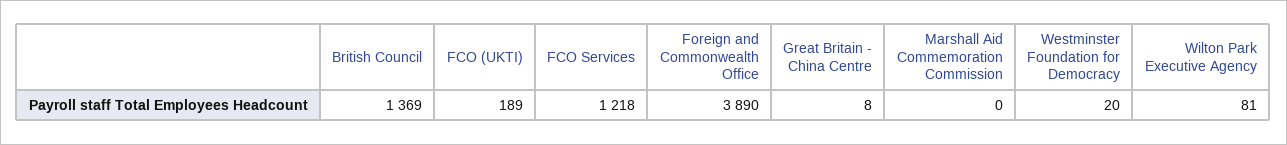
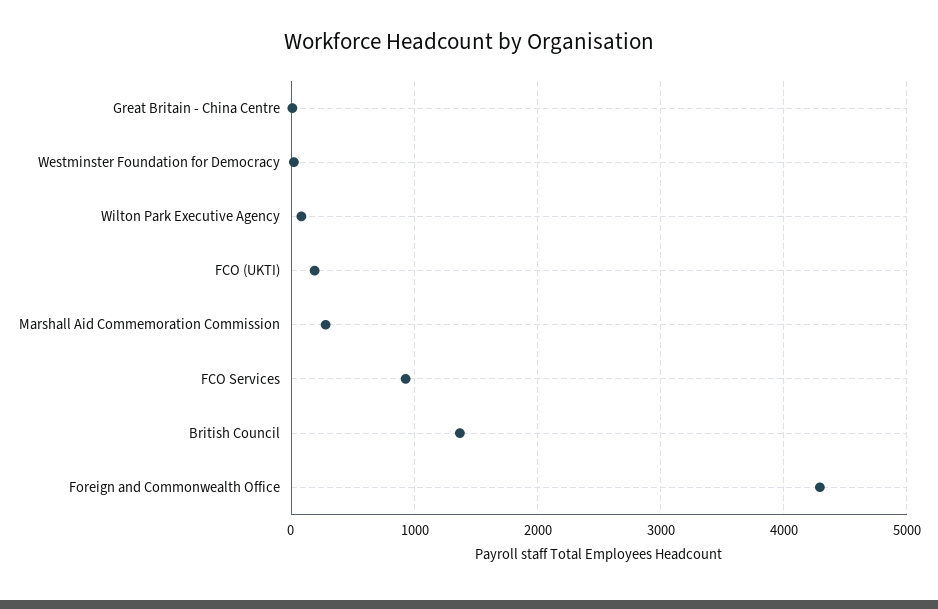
FCO Services: 1218 -> 900
Foreign and Commonwealth Office: 3890 -> 4300
Marshall Aid Commemoration Commission: 0 -> 300

